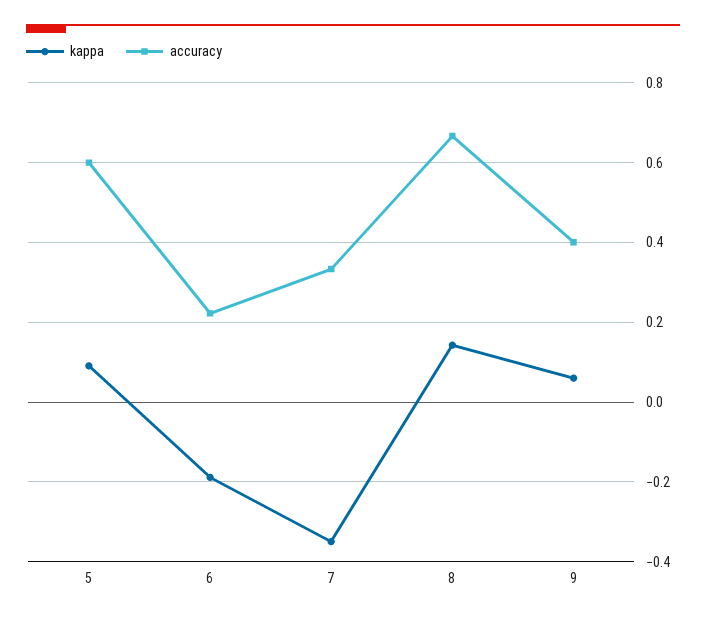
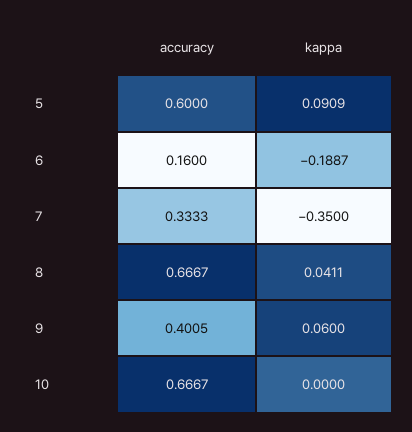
accuracy, 6: 0.22 -> 0.16
kappa, 8: 0.14 -> 0.0411
accuracy, 10: none -> 0.6667
kappa, 10: none -> 0

